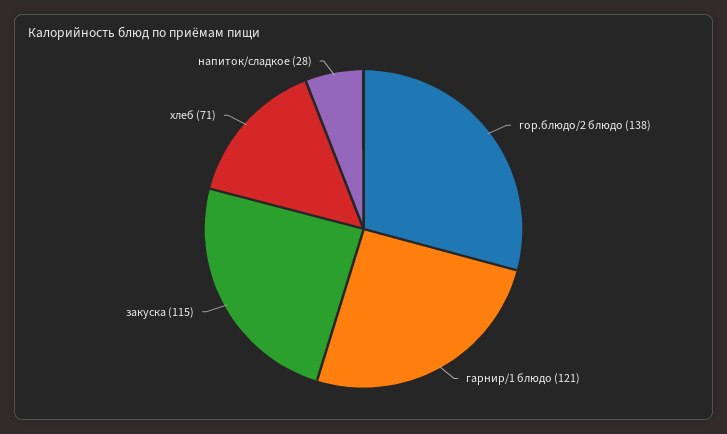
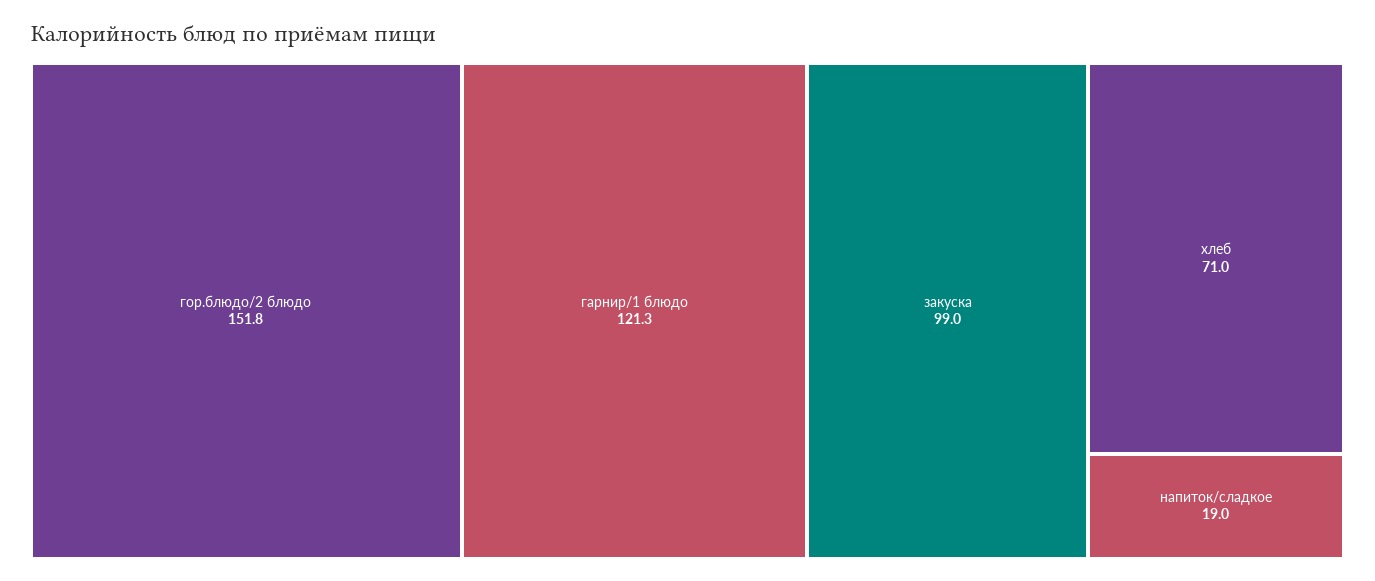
гор.блюдо/2 блюдо: 138 -> 151.8
закуска: 115 -> 99
напиток/сладкое: 28 -> 19

